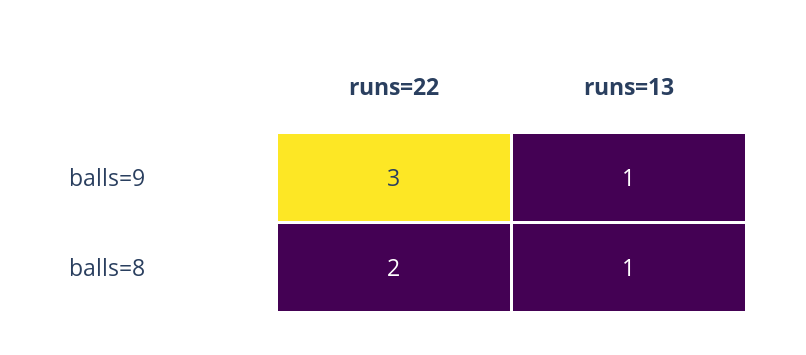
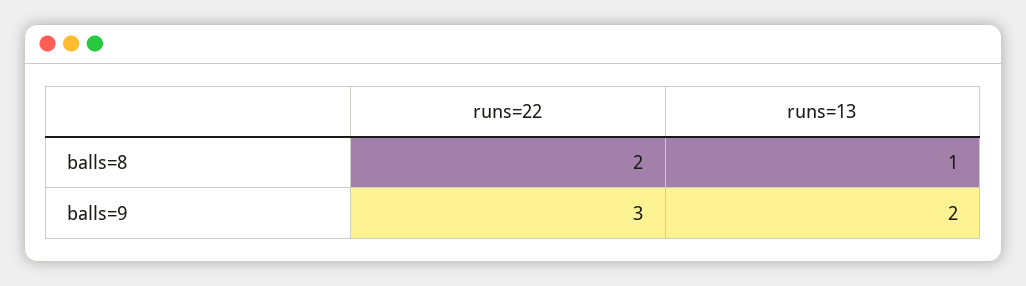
runs=13, balls=9: 1 -> 2

